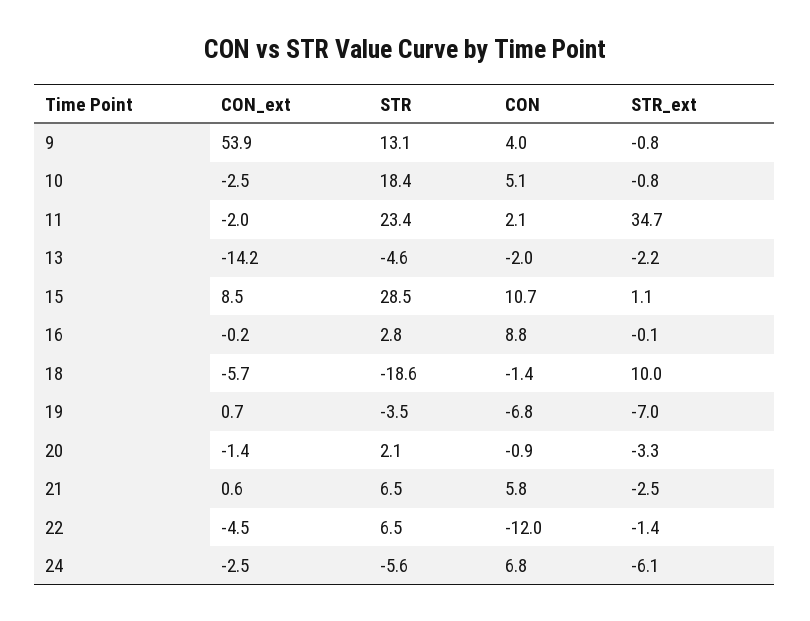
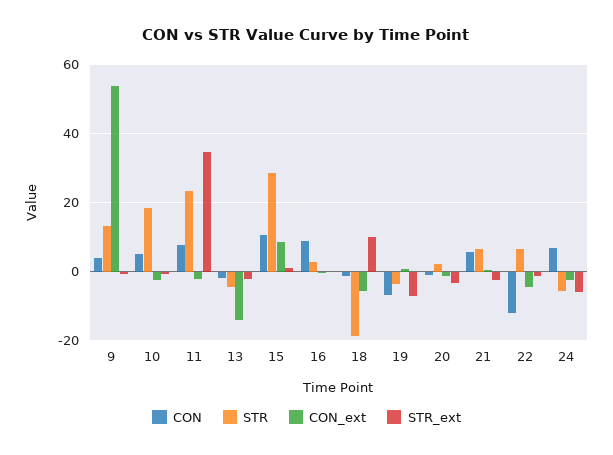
CON, 11: 2.1 -> 8

